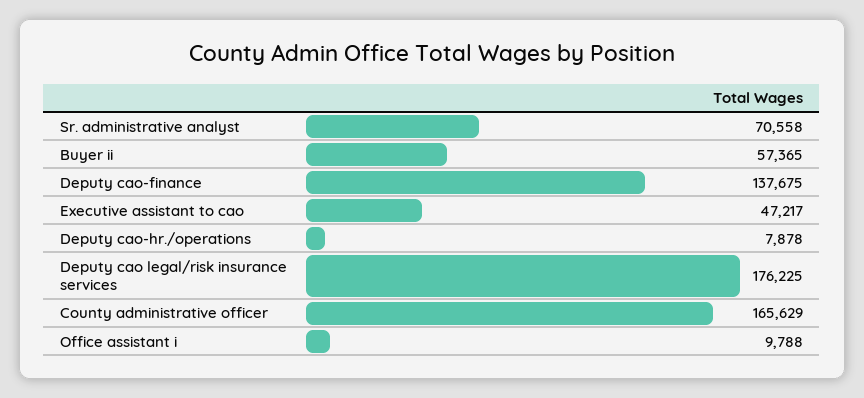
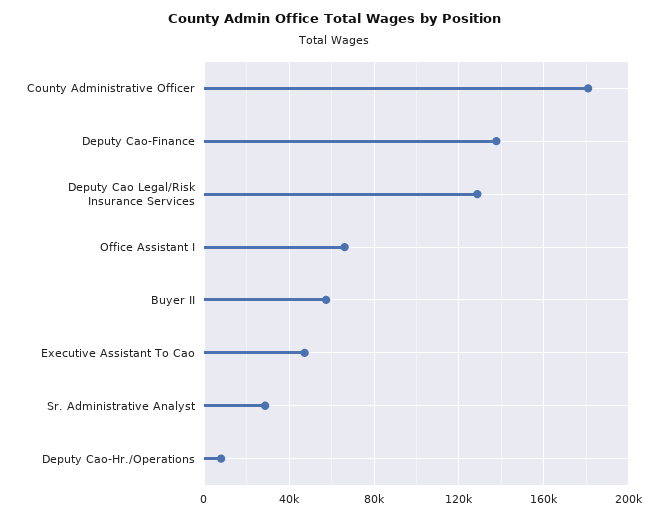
Sr. administrative analyst: 70558 -> 30000
Deputy cao legal/risk insurance services: 176225 -> 130000
County administrative officer: 165629 -> 180000
Office assistant i: 9788 -> 65000

